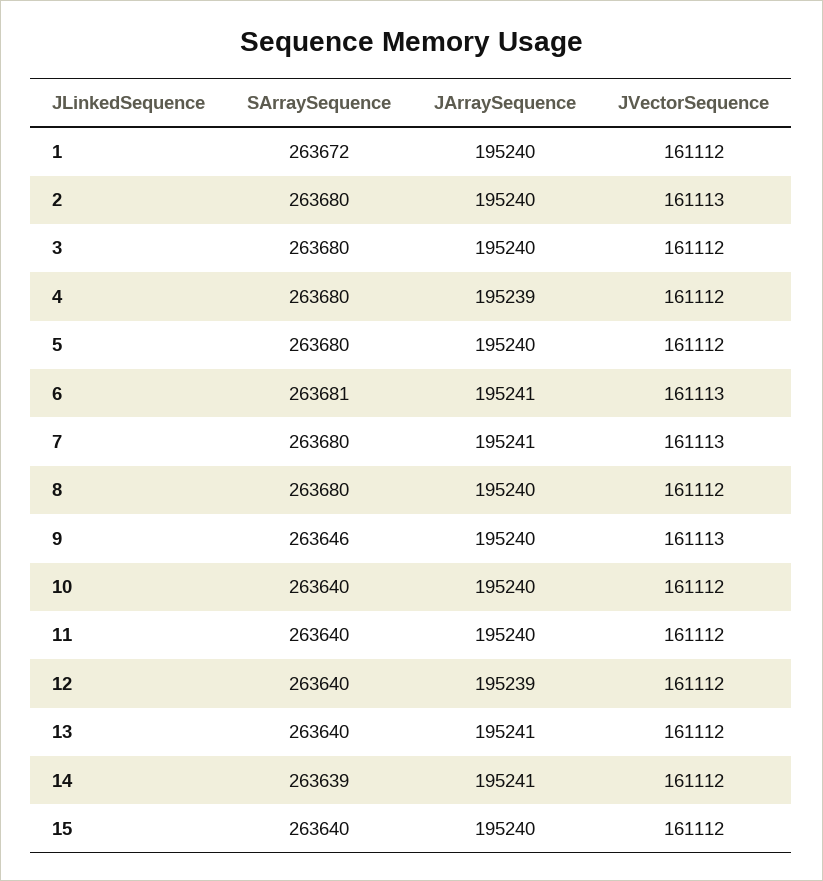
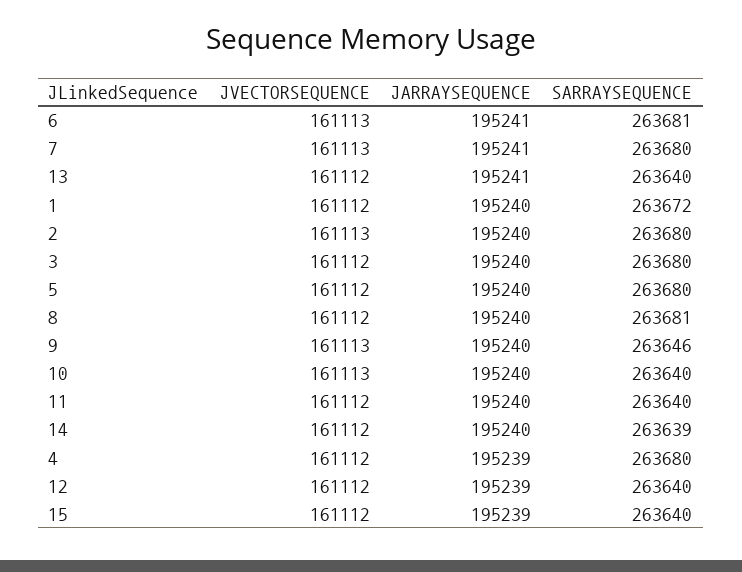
SArraySequence, 8: 263680 -> 263681
JVectorSequence, 10: 161112 -> 161113
JArraySequence, 14: 195241 -> 195240
JArraySequence, 15: 195240 -> 195239

